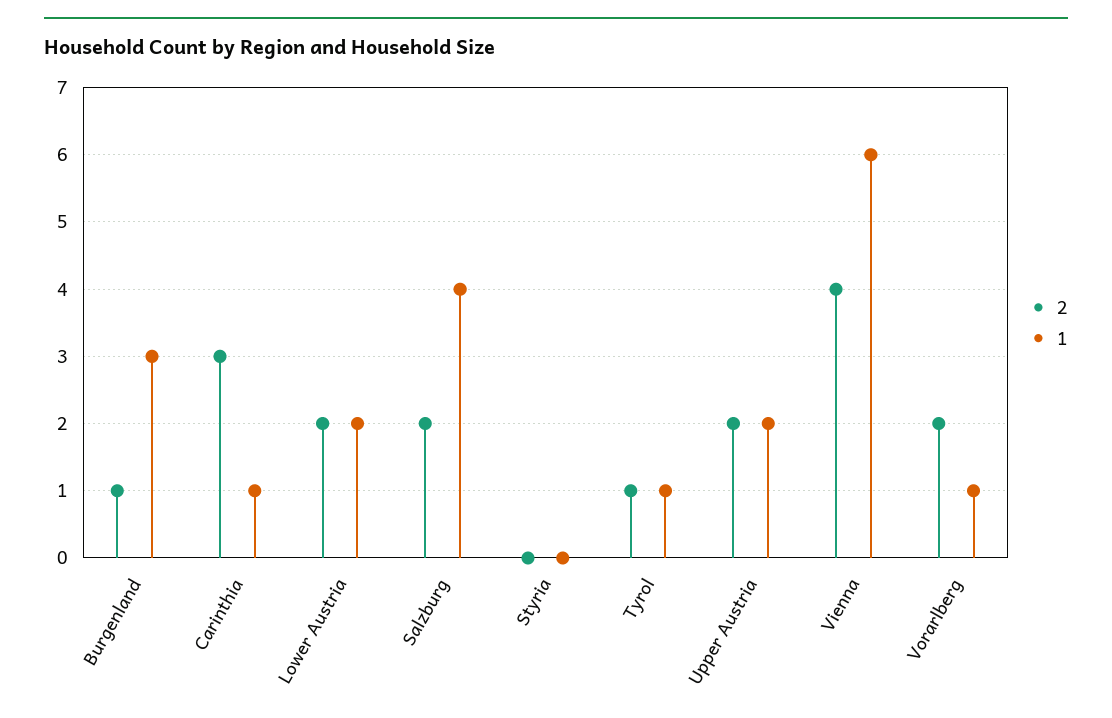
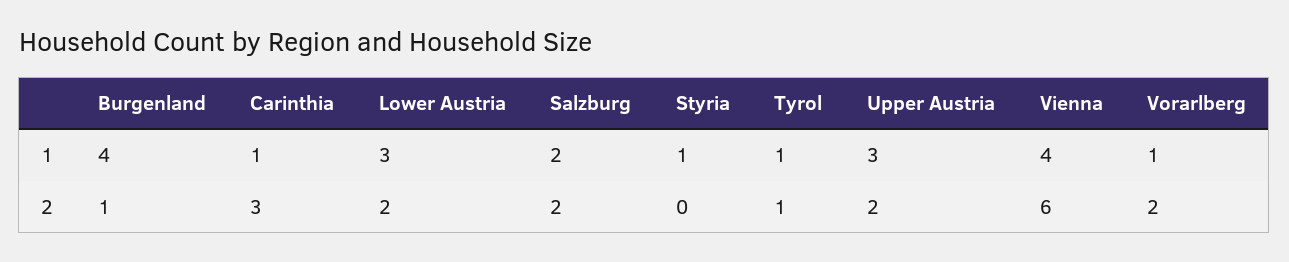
1, Burgenland: 3 -> 4
1, Lower Austria: 2 -> 3
1, Salzburg: 4 -> 2
1, Styria: 0 -> 1
1, Upper Austria: 2 -> 3
2, Vienna: 4 -> 6
1, Vienna: 6 -> 4

